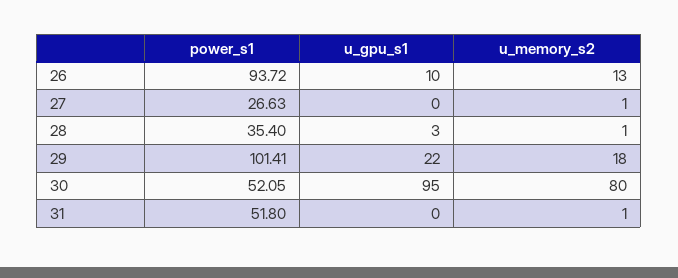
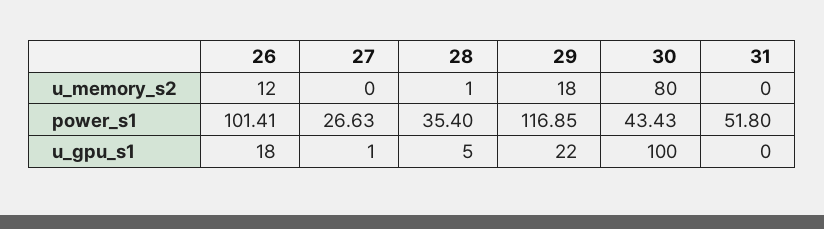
power_s1, 26: 93.72 -> 101.41
u_gpu_s1, 26: 10 -> 18
u_memory_s2, 26: 13 -> 12
u_gpu_s1, 27: 0 -> 1
u_memory_s2, 27: 1 -> 0
u_gpu_s1, 28: 3 -> 5
power_s1, 29: 101.41 -> 116.85
power_s1, 30: 52.05 -> 43.43
u_gpu_s1, 30: 95 -> 100
u_memory_s2, 31: 1 -> 0

